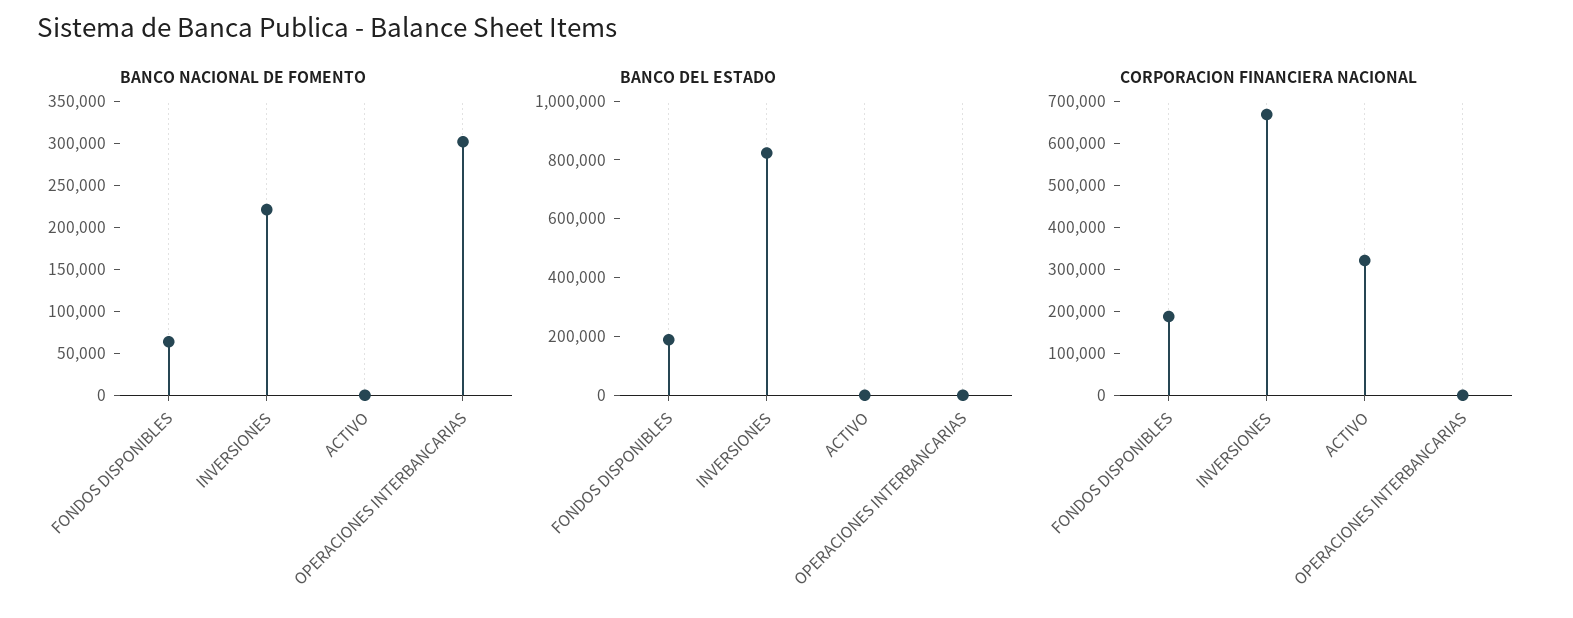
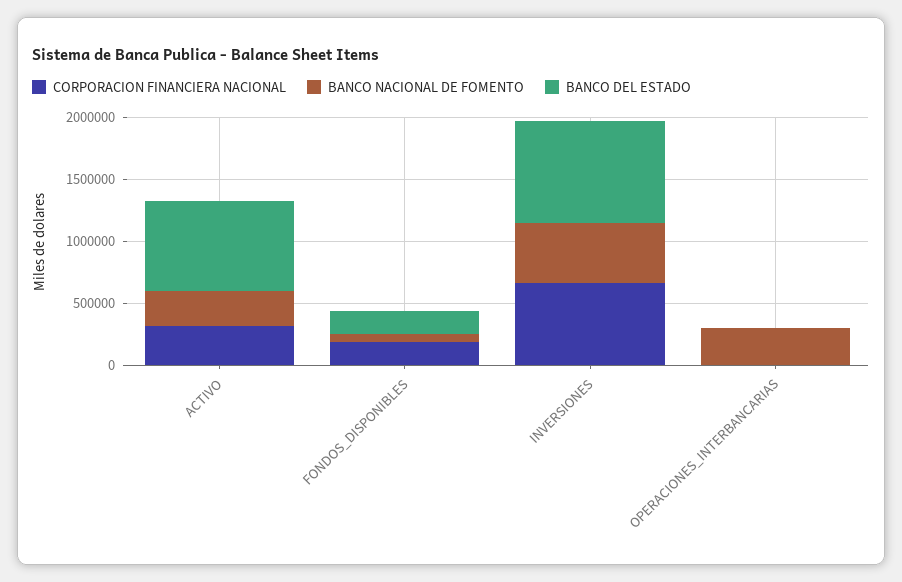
BANCO NACIONAL DE FOMENTO, INVERSIONES: 220000 -> 500000
BANCO NACIONAL DE FOMENTO, ACTIVO: 0 -> 300000
BANCO DEL ESTADO, ACTIVO: 0 -> 700000

